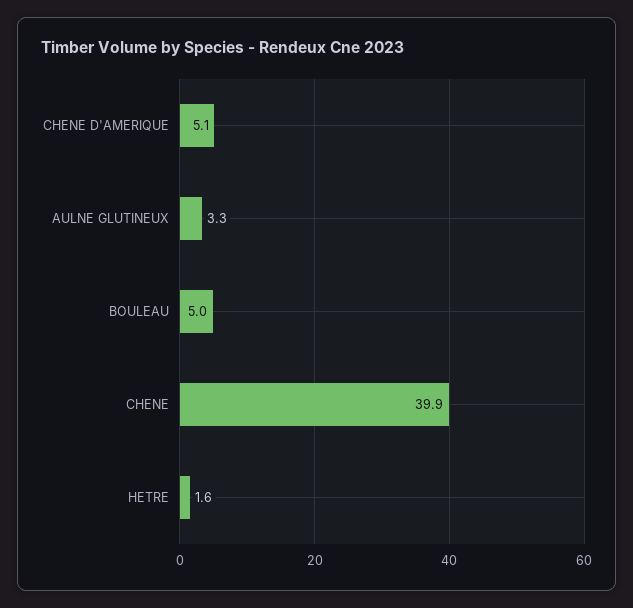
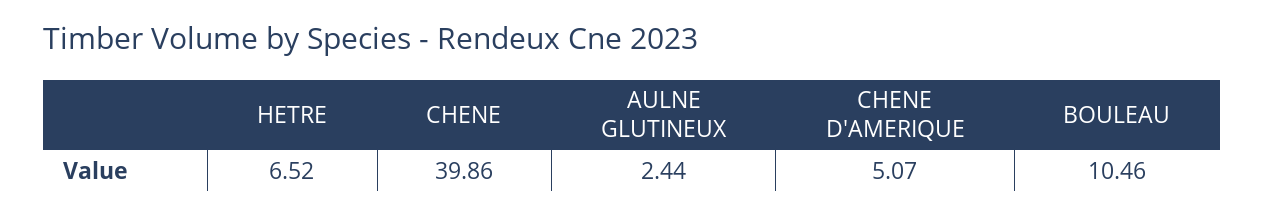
AULNE GLUTINEUX: 3.3 -> 2.44
BOULEAU: 5 -> 10.46
HETRE: 1.6 -> 6.52

